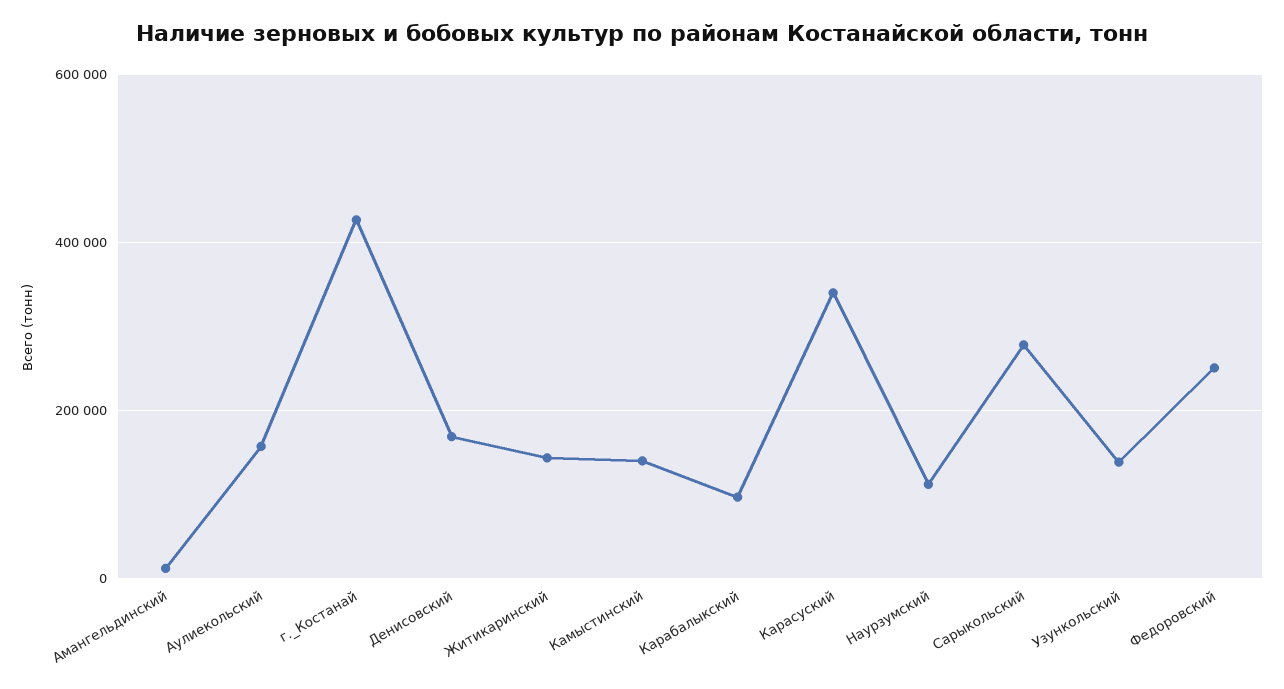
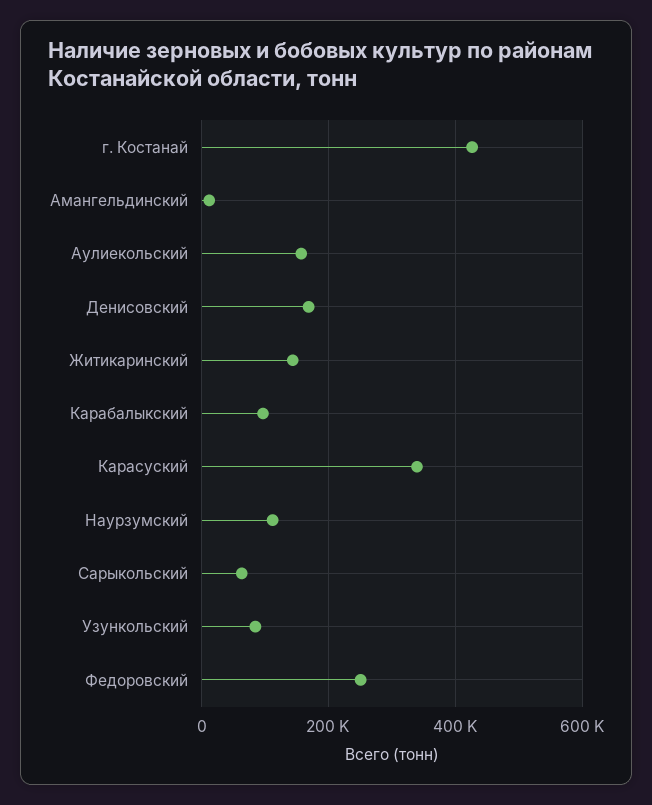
Камыстинский: 140000 -> none
Сарыкольский: 280000 -> 60000
Узункольский: 140000 -> 80000

